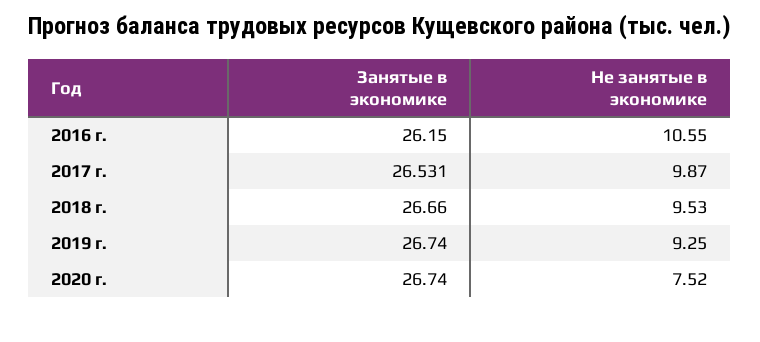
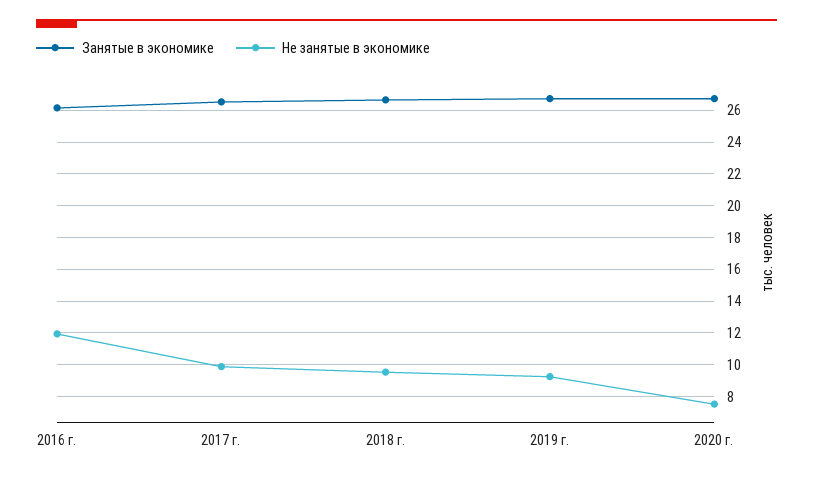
Не занятые в экономике, 2016 г.: 10.55 -> 12

